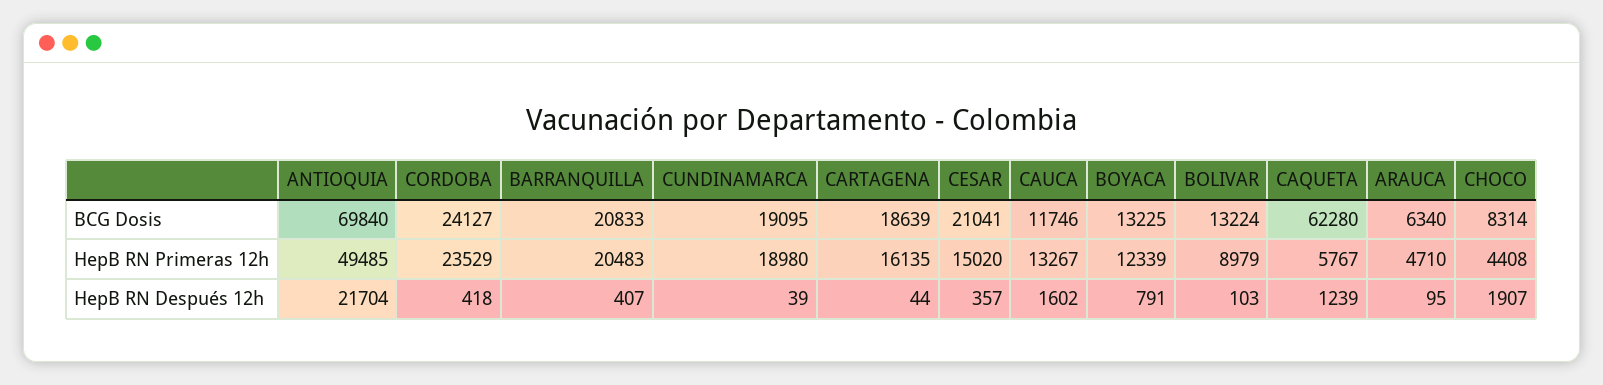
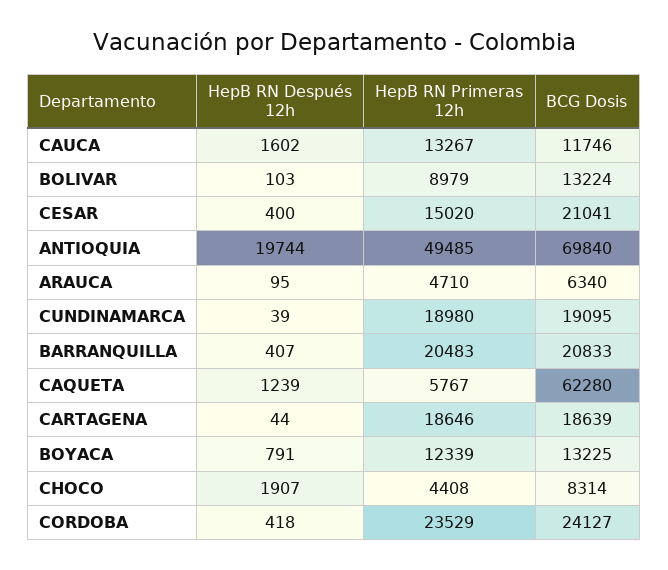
CARTAGENA, HepB RN Primeras 12h: 16135 -> 18646
ANTIOQUIA, HepB RN Después 12h: 21704 -> 19744
CESAR, HepB RN Después 12h: 357 -> 400

